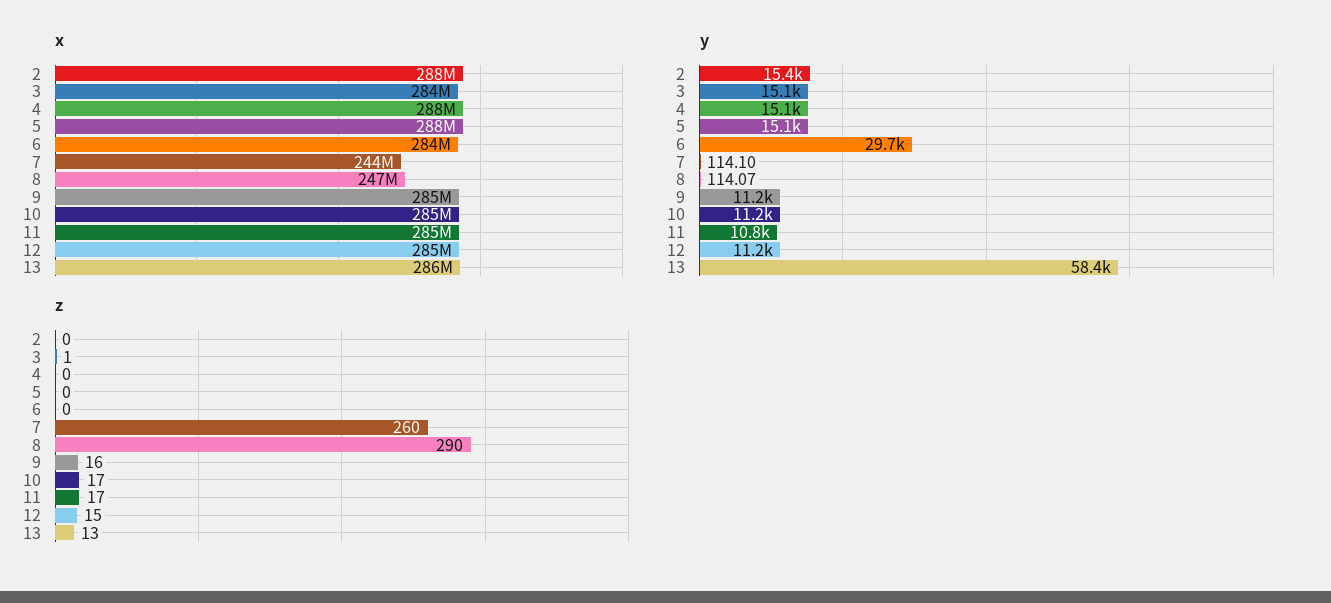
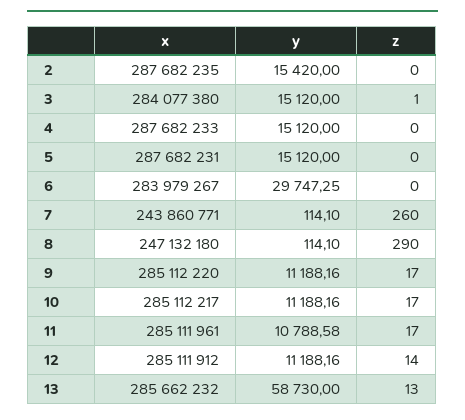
y, 8: 114.07 -> 114.1
y, 13: 58400 -> 58730
z, 9: 16 -> 17
z, 12: 15 -> 14

